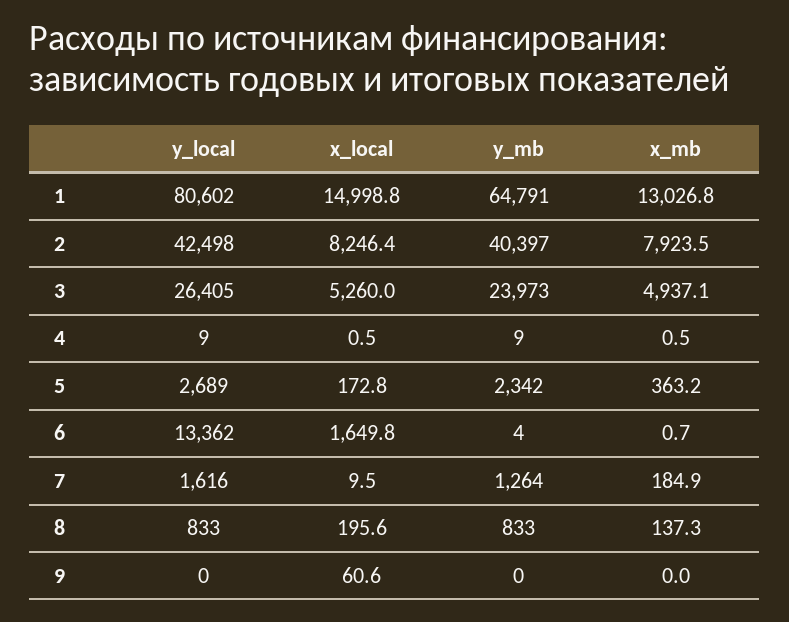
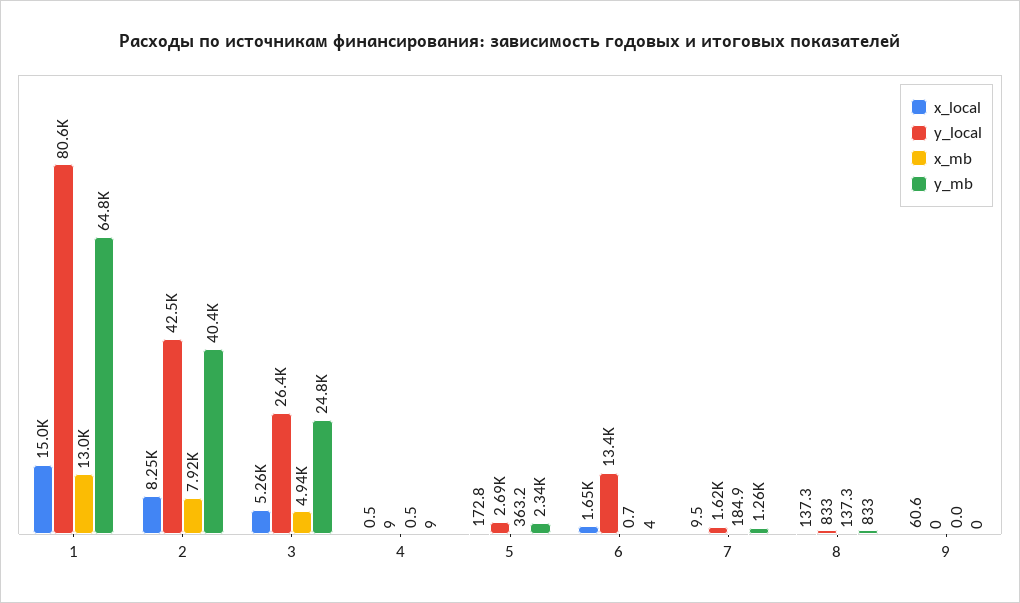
y_mb, 3: 23973 -> 24800
x_local, 8: 195.6 -> 137.3

